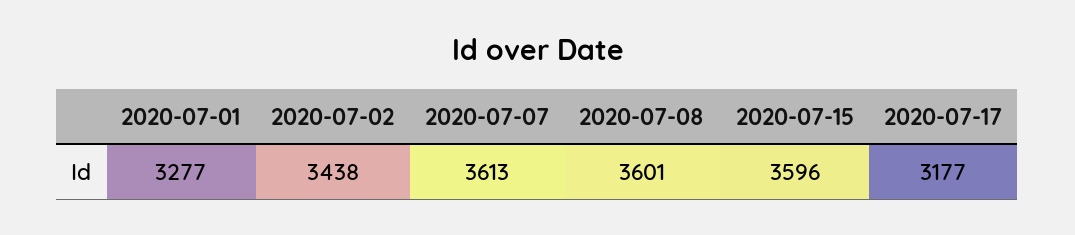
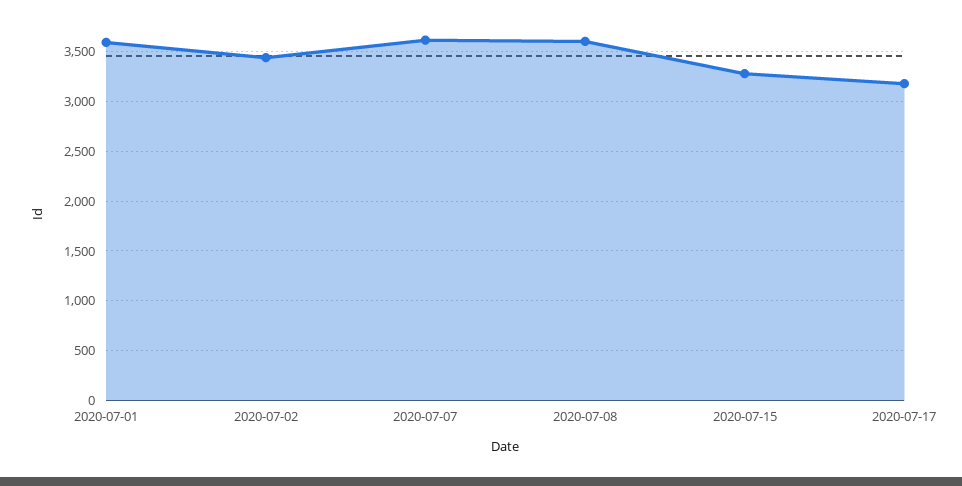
2020-07-01: 3277 -> 3600
2020-07-15: 3596 -> 3300

